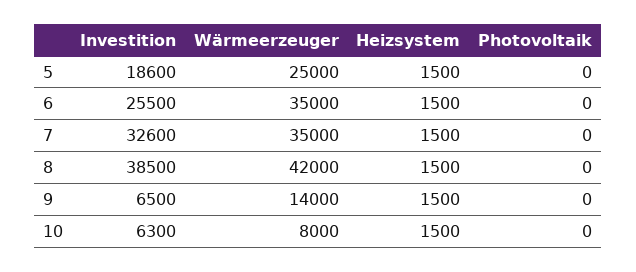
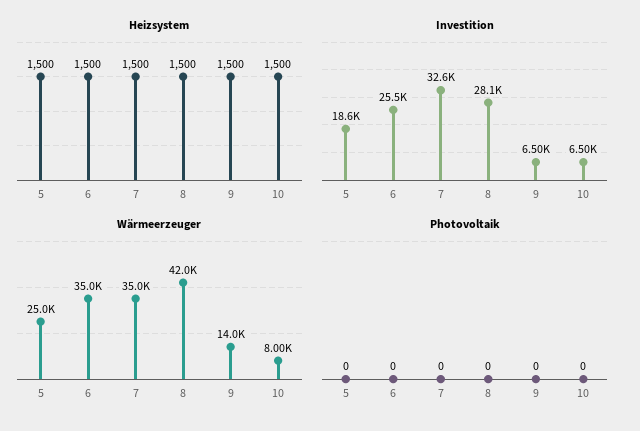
Investition, 8: 38500 -> 28100
Investition, 10: 6300 -> 6500

